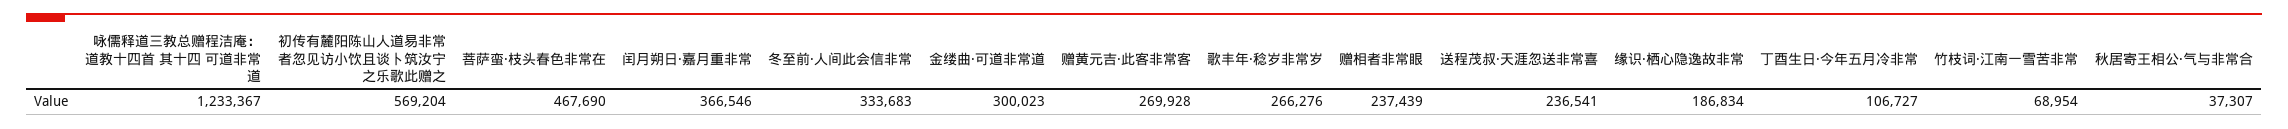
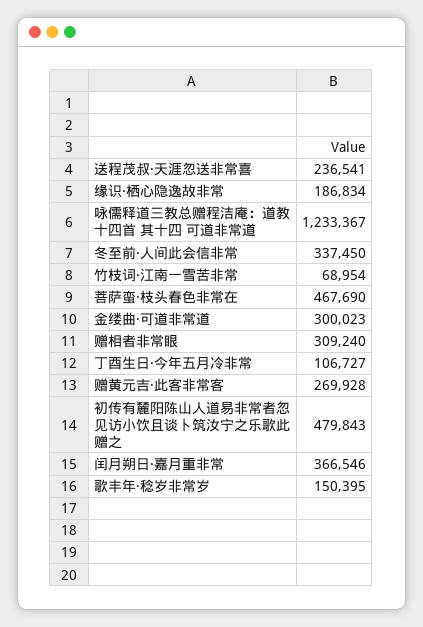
初传有麓阳陈山人道易非常者忽见访小饮且谈卜筑汝宁之乐歌此赠之: 569204 -> 479843
冬至前·人间此会信非常: 333683 -> 337450
歌丰年·稔岁非常岁: 266276 -> 150395
赠相者非常眼: 237439 -> 309240
秋居寄王相公·气与非常合: 37307 -> none

